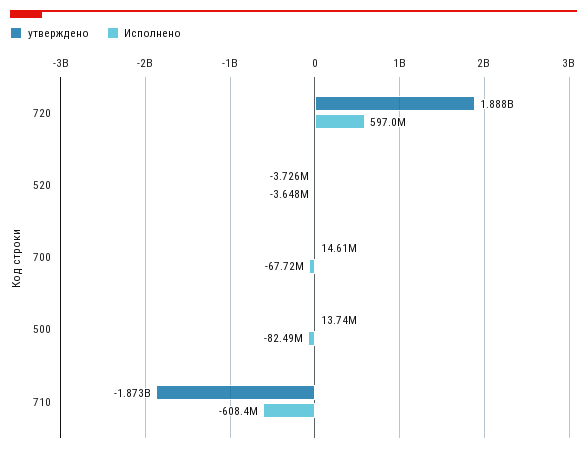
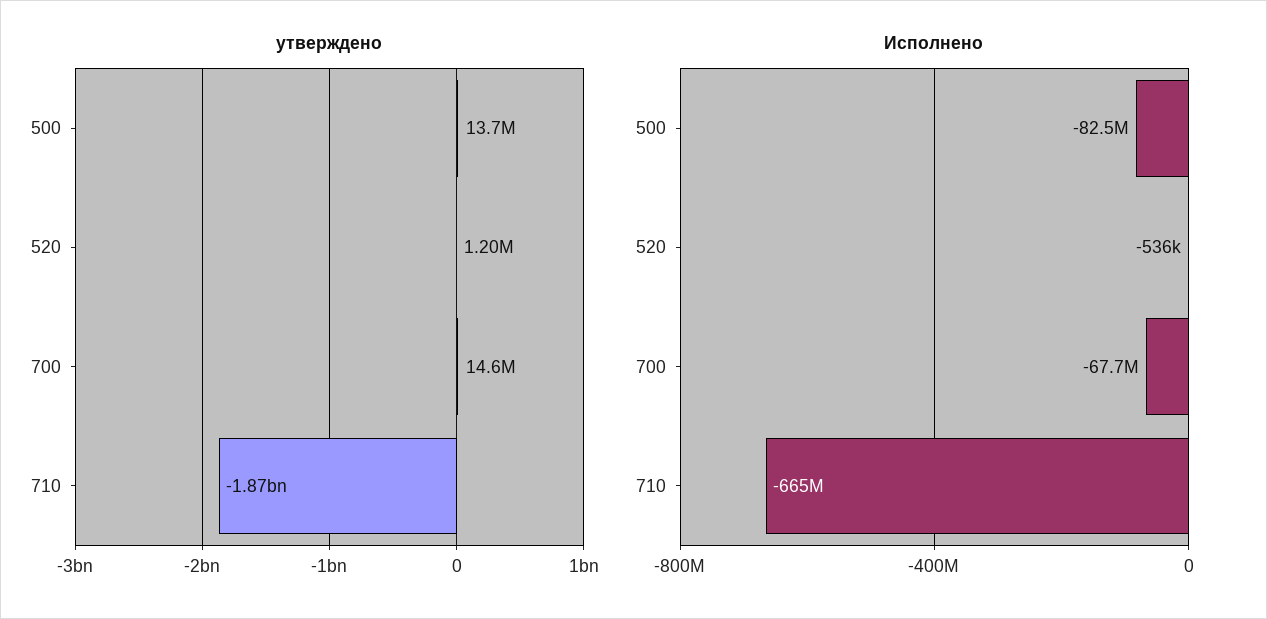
утверждено, 720: 1888000000 -> none
Исполнено, 720: 597000000 -> none
утверждено, 520: -3726000 -> 1200000
Исполнено, 520: -3648000 -> -536000
Исполнено, 710: -608400000 -> -665000000

